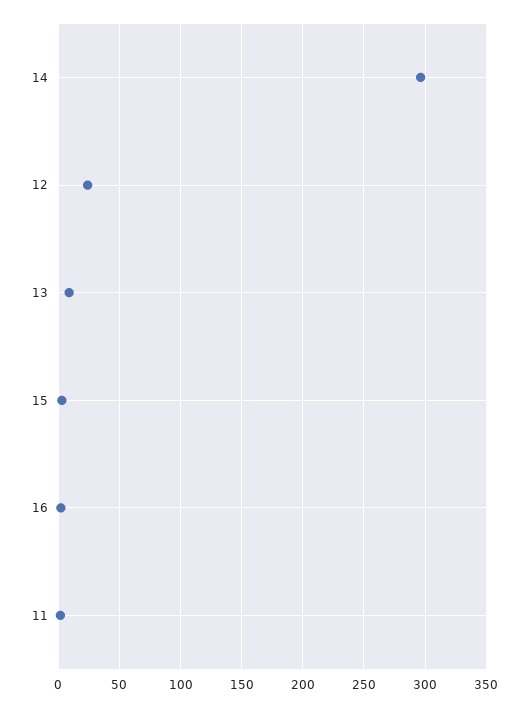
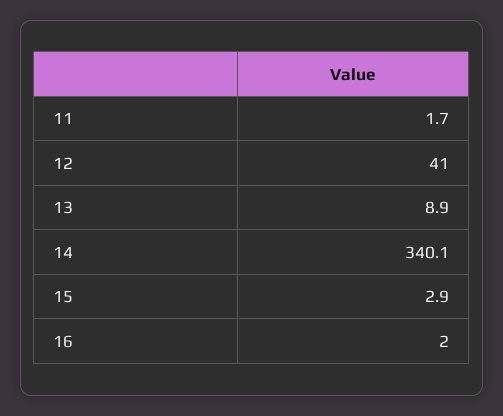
14: 295 -> 340.1
12: 25 -> 41

